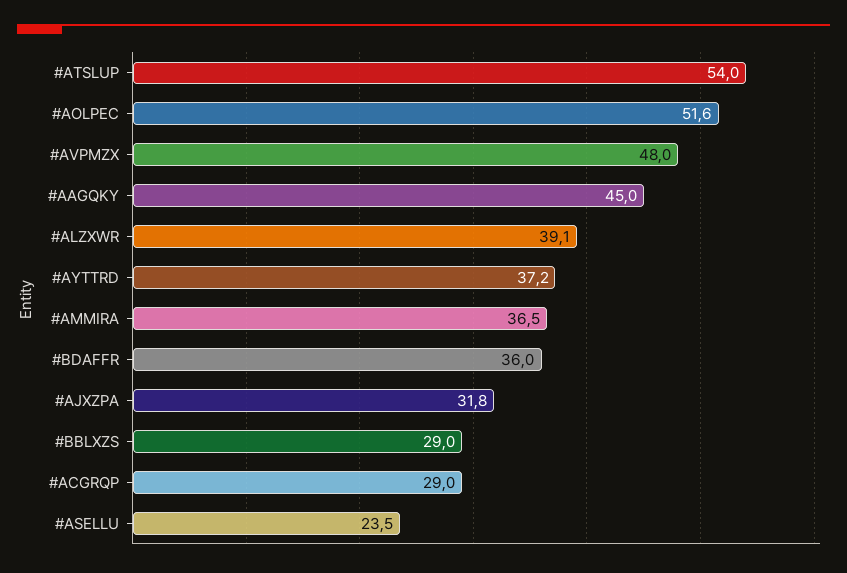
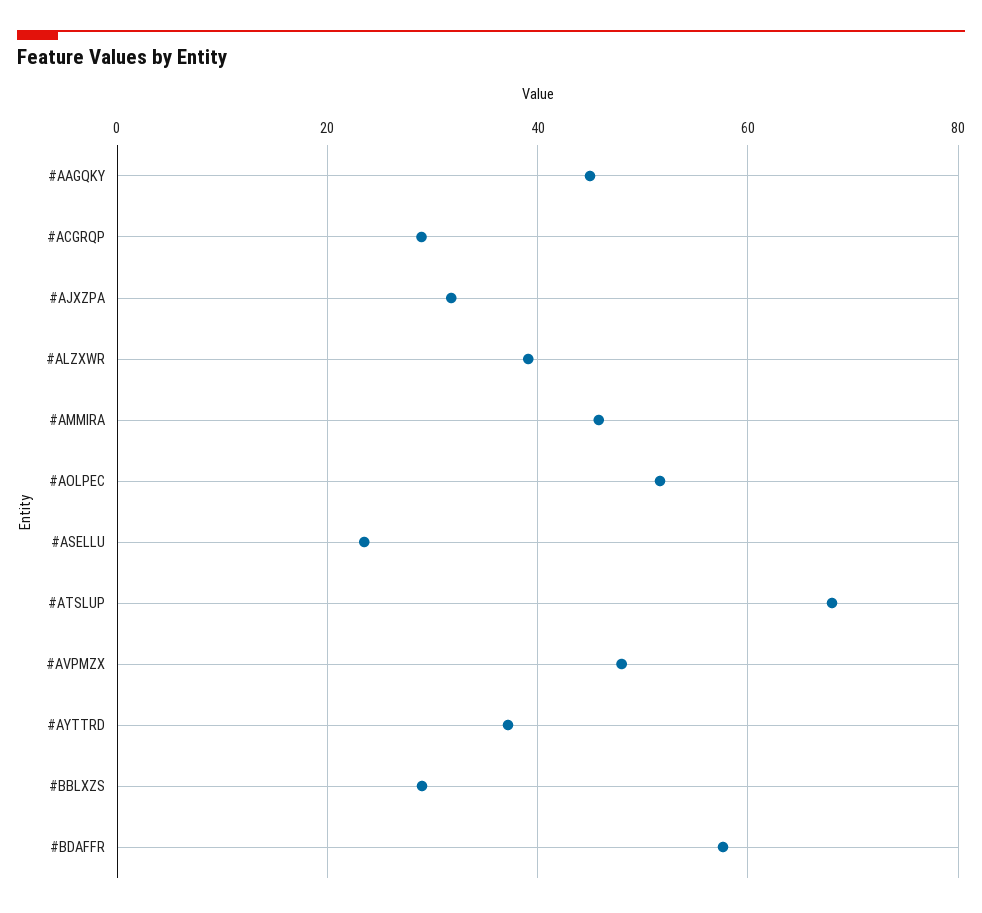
#ATSLUP: 54 -> 68
#AMMIRA: 36.5 -> 46
#BDAFFR: 36 -> 58

